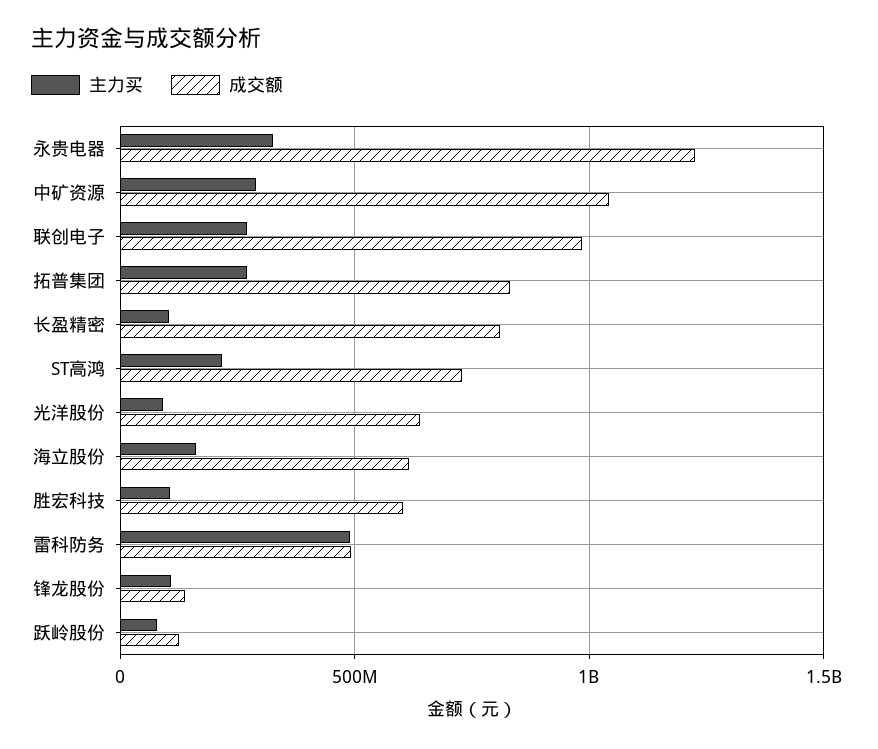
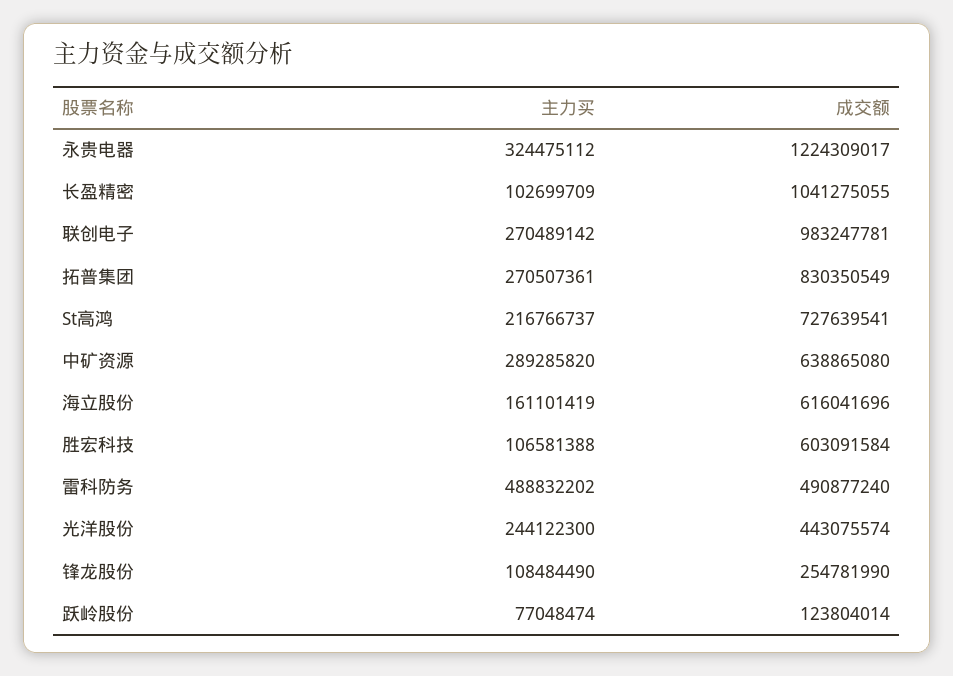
成交额, 中矿资源: 1050000000 -> 638865080
成交额, 长盈精密: 800000000 -> 1041275055
主力买, 光洋股份: 100000000 -> 244122300
成交额, 光洋股份: 650000000 -> 443075574
成交额, 锋龙股份: 150000000 -> 254781990

